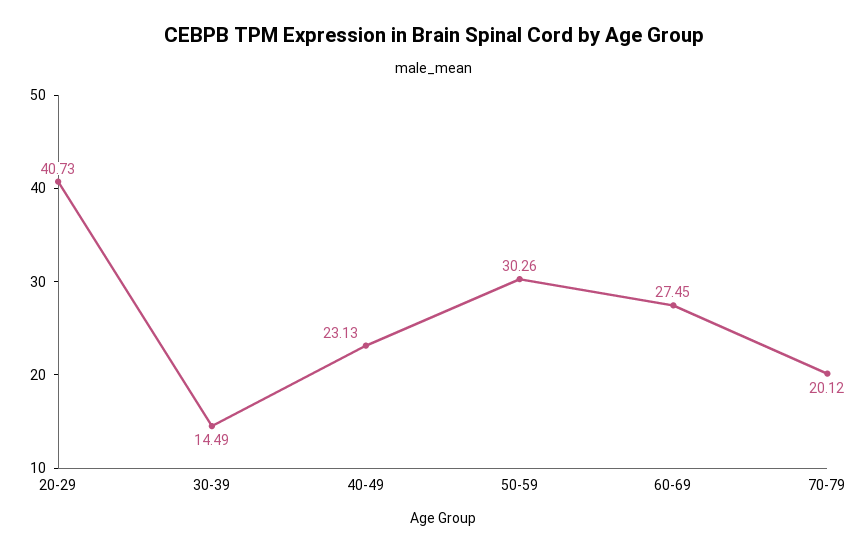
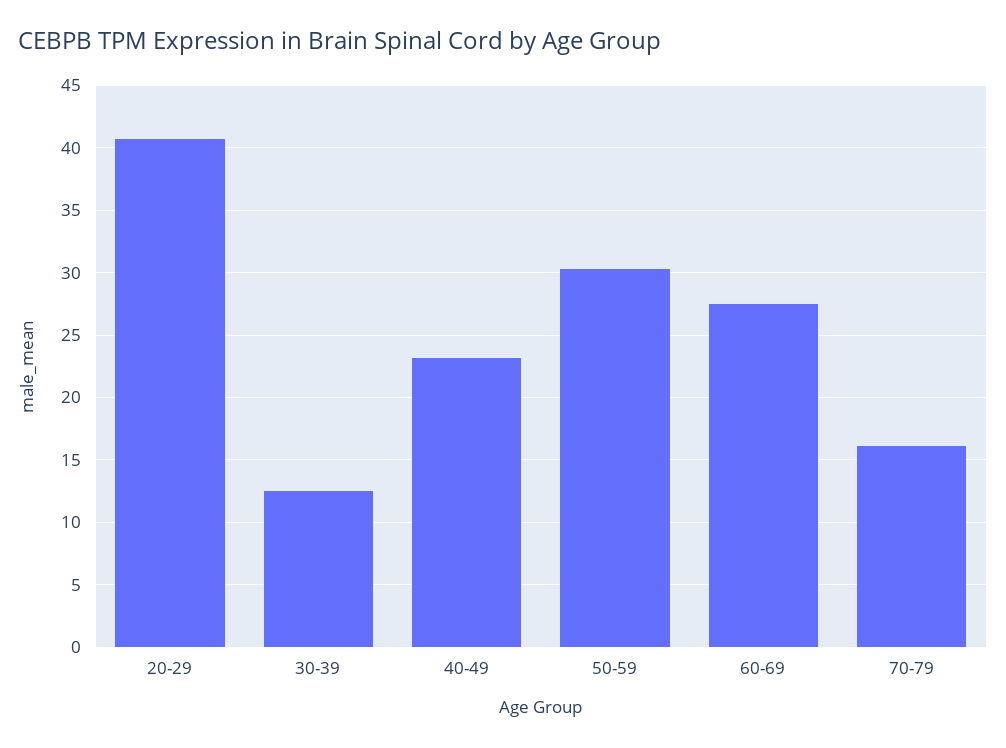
30-39: 14.49 -> 12.5
70-79: 20.12 -> 16

